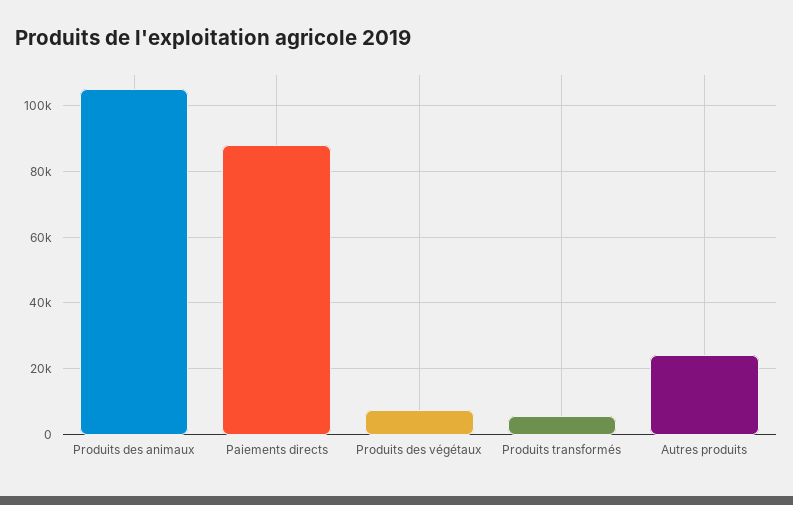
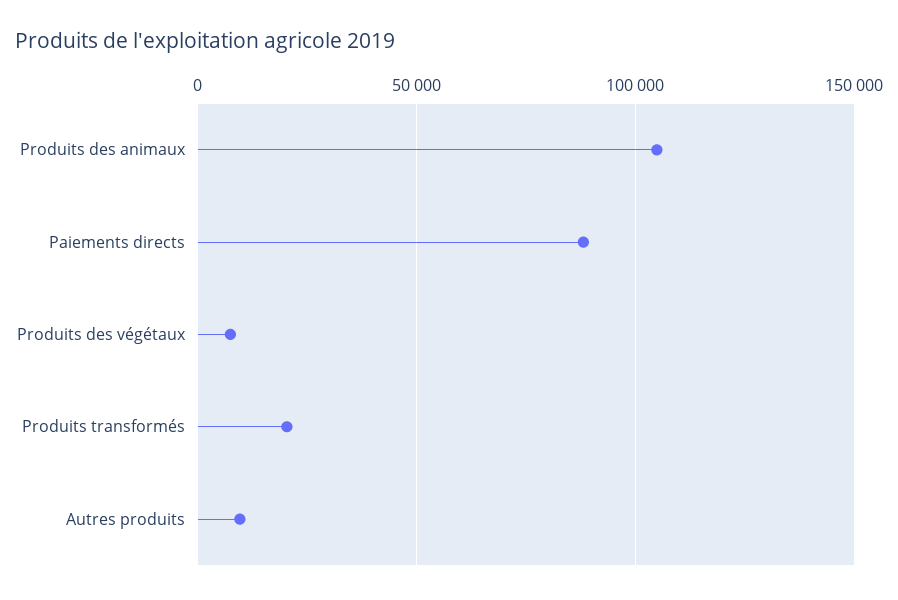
Produits transformés: 6000 -> 20000
Autres produits: 24000 -> 10000

